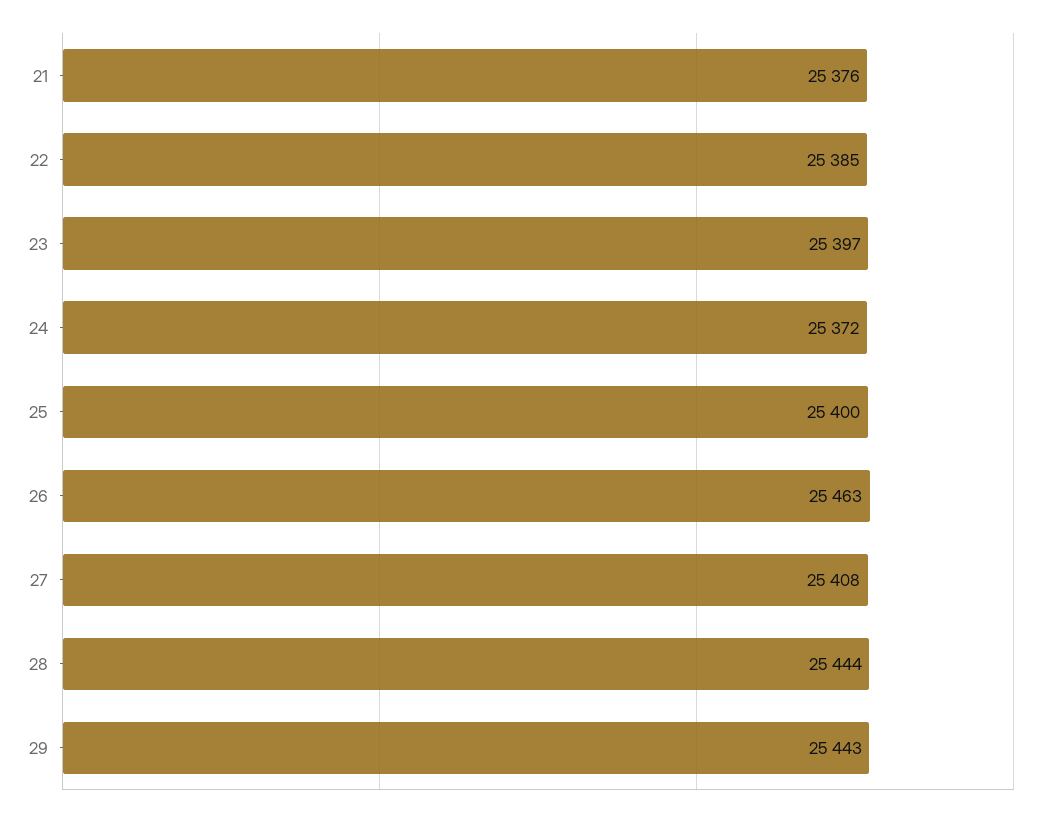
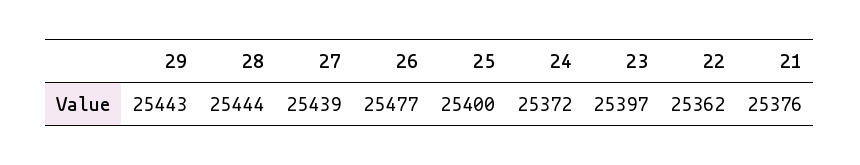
22: 25385 -> 25362
26: 25463 -> 25477
27: 25408 -> 25439

